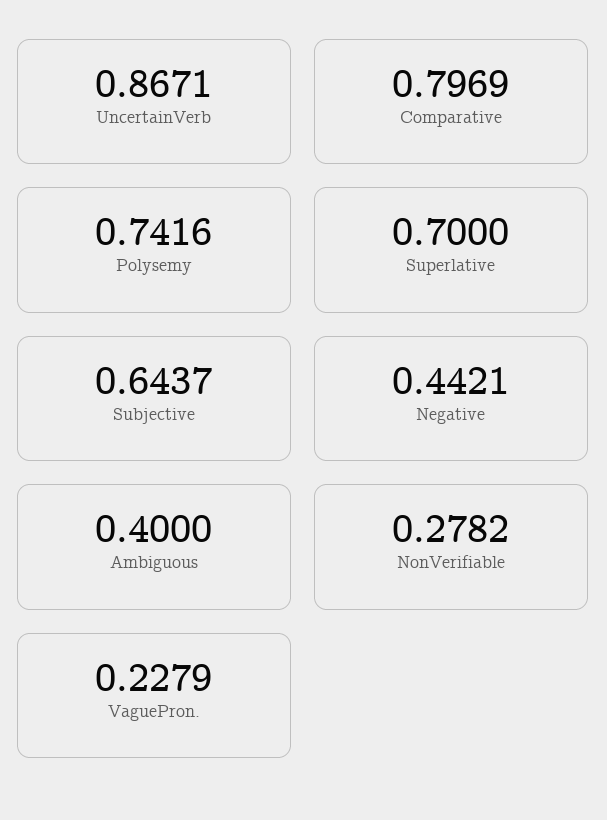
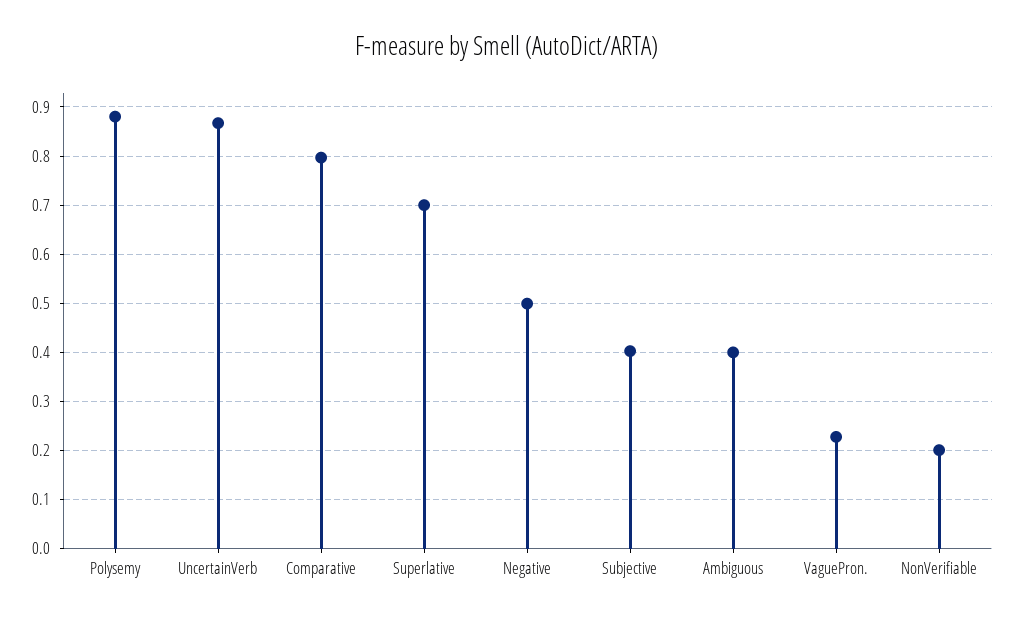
Polysemy: 0.7416 -> 0.88
Subjective: 0.6437 -> 0.4
Negative: 0.4421 -> 0.5
NonVerifiable: 0.2782 -> 0.2

